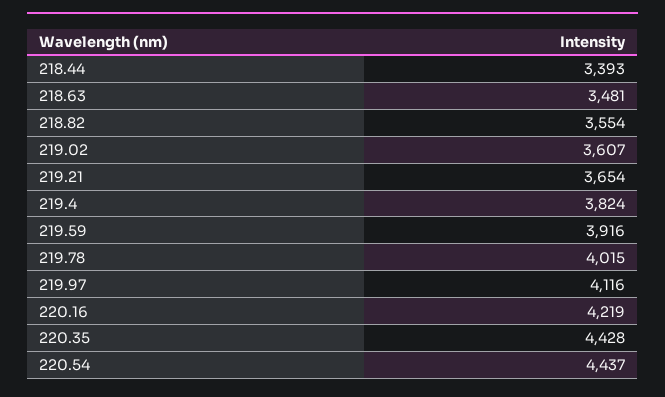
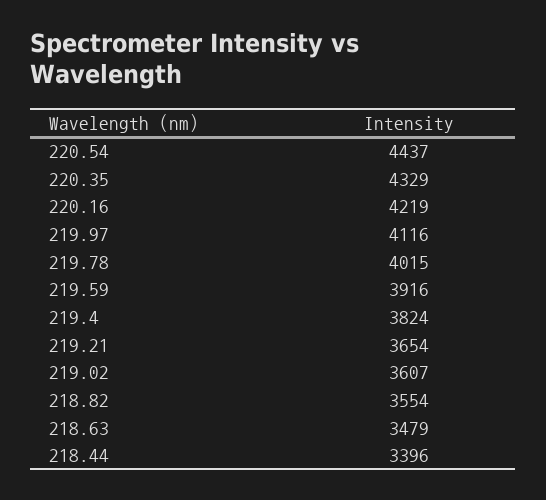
218.44: 3393 -> 3396
218.63: 3481 -> 3479
220.35: 4428 -> 4329

